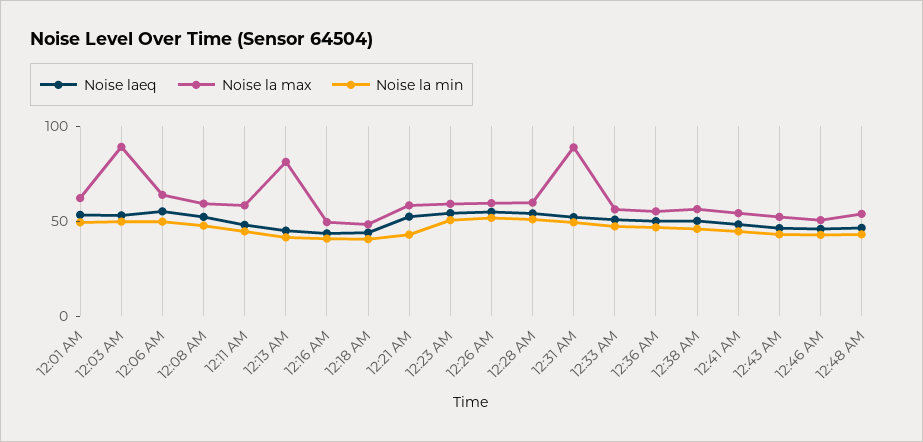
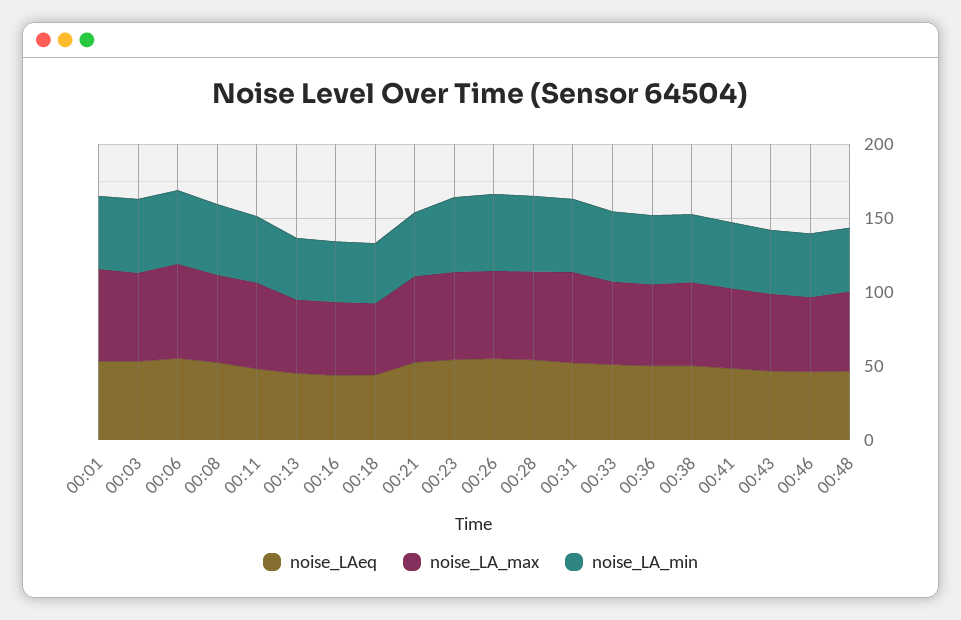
Noise la max, 12:03 AM: 90 -> 60
Noise la max, 12:13 AM: 80 -> 50
Noise la max, 12:31 AM: 90 -> 60

